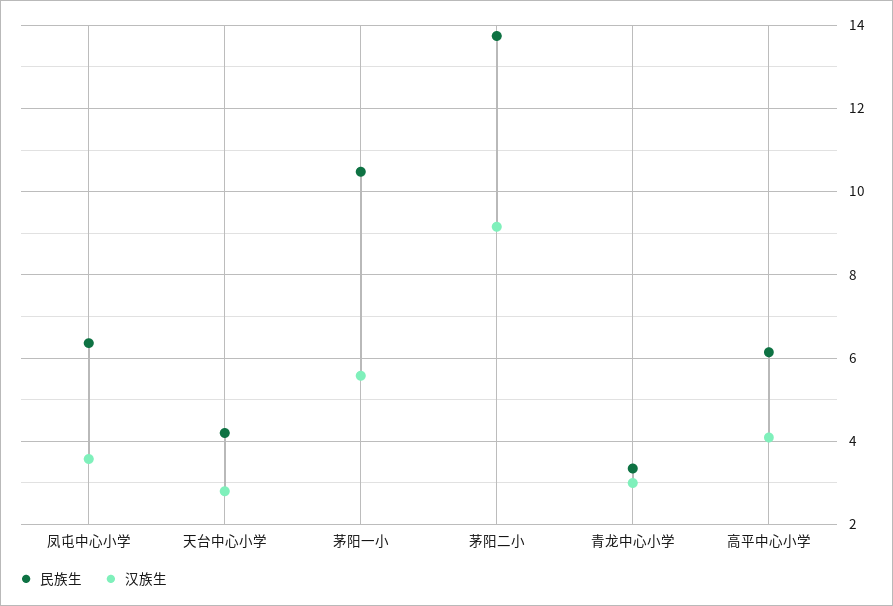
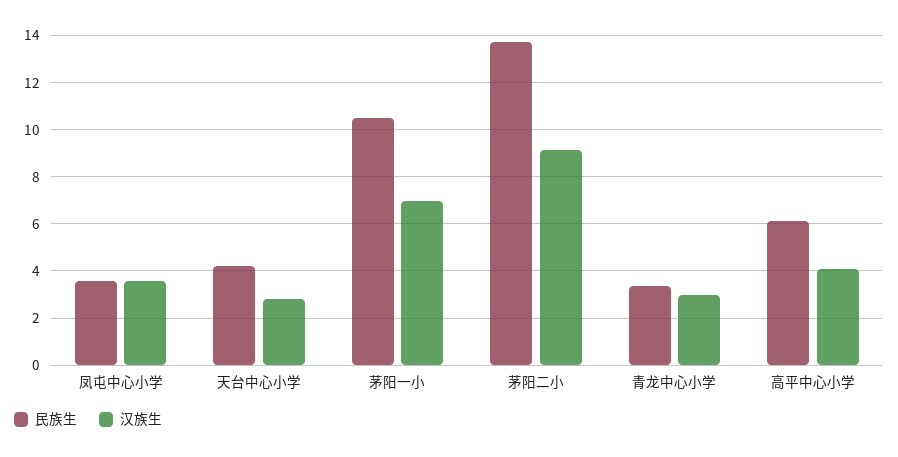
民族生, 凤屯中心小学: 6.4 -> 3.5
汉族生, 茅阳一小: 5.6 -> 7

